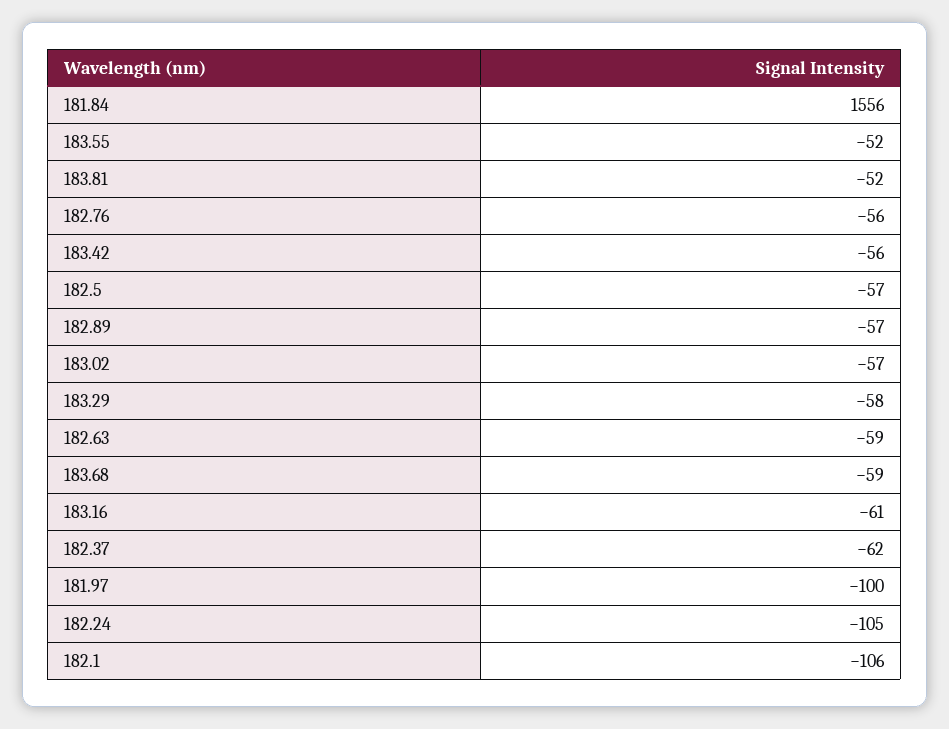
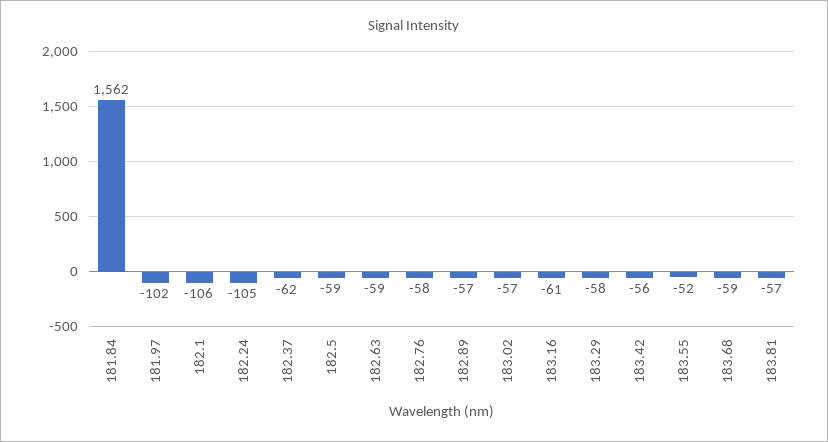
181.84: 1556 -> 1562
183.81: -52 -> -57
182.76: -56 -> -58
182.5: -57 -> -59
181.97: -100 -> -102

